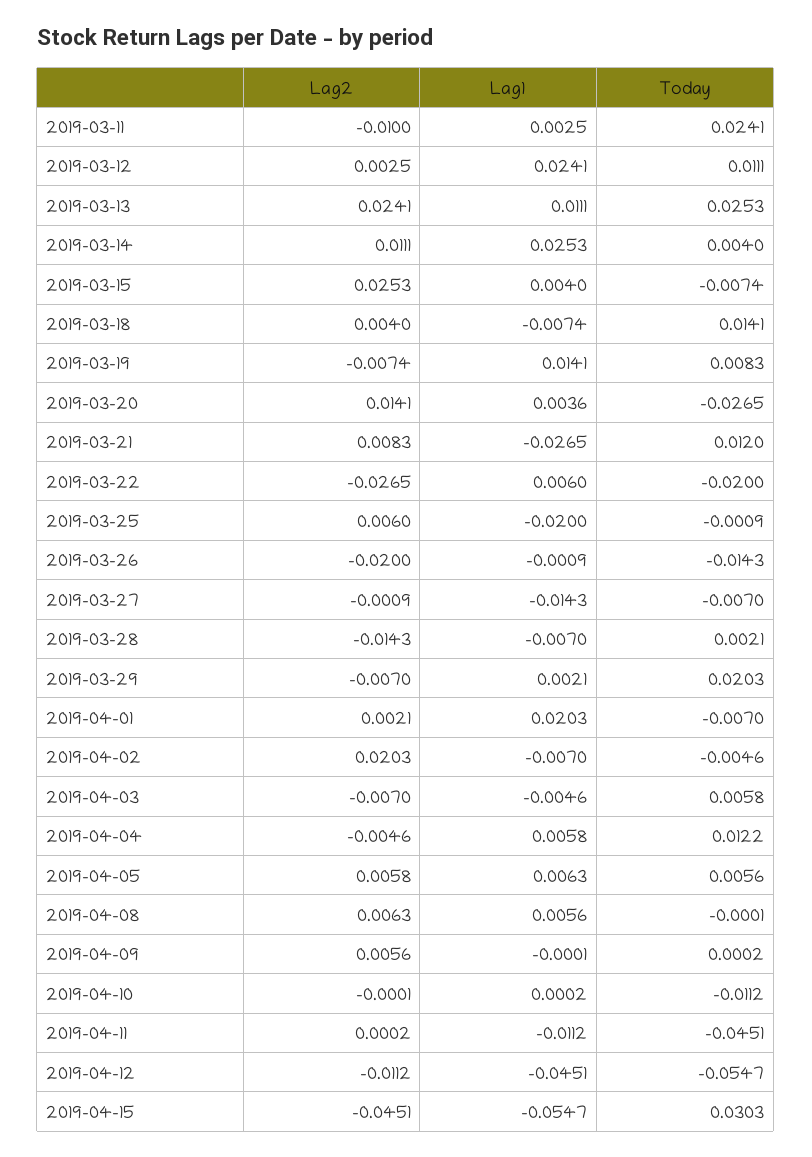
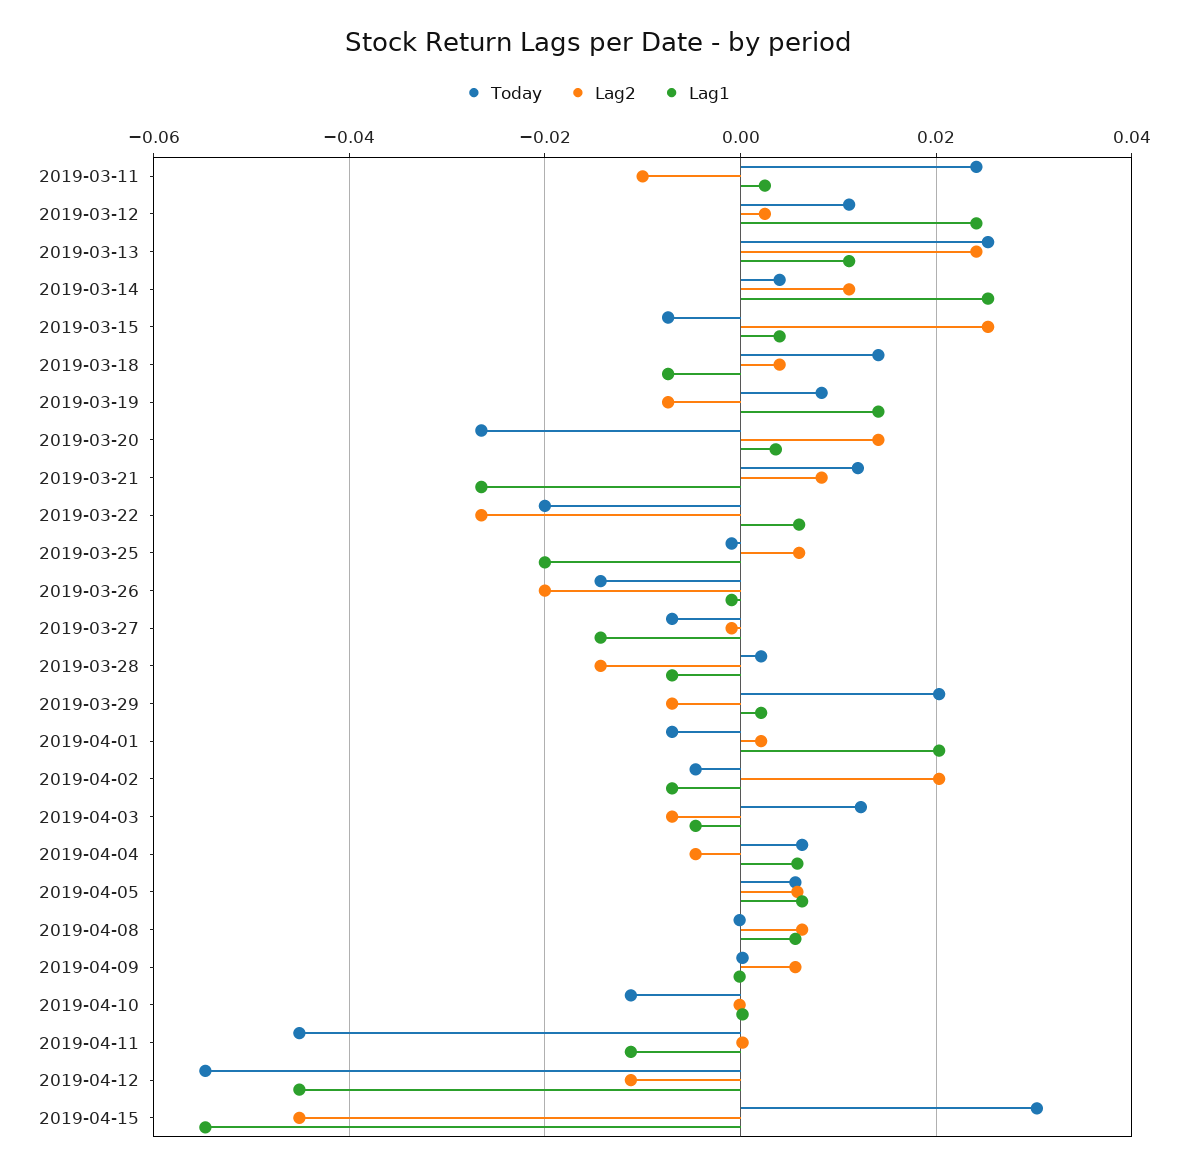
Today, 2019-04-03: 0.0058 -> 0.012
Today, 2019-04-04: 0.0122 -> 0.006

